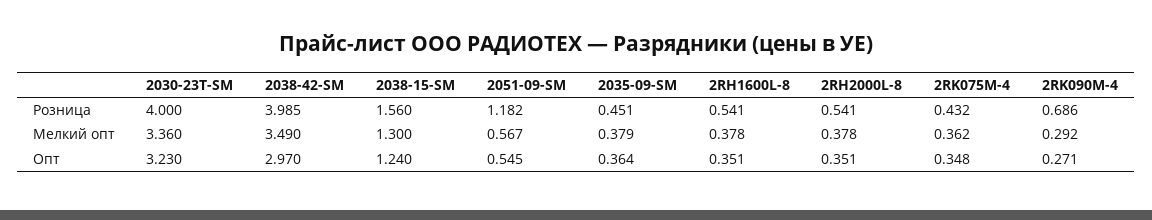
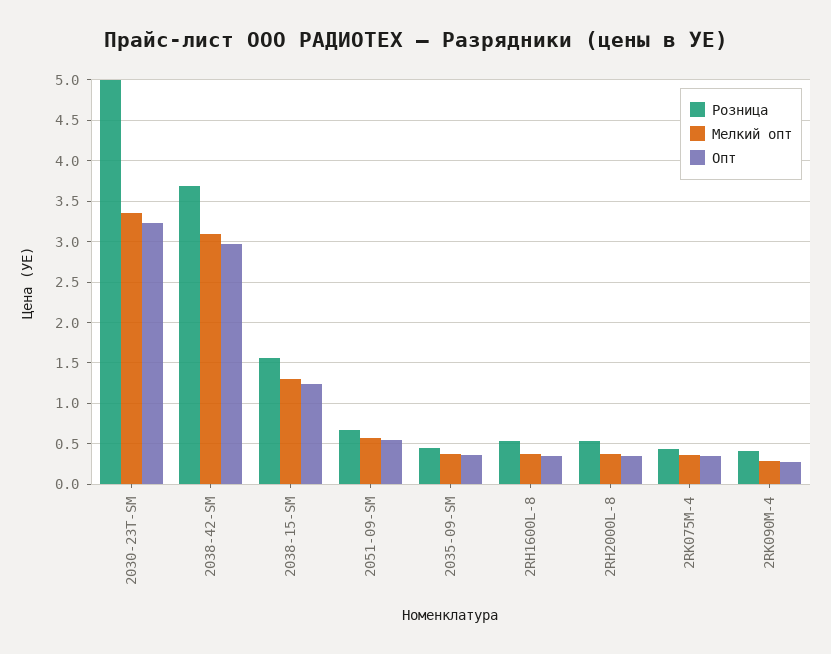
Розница, 2030-23T-SM: 4 -> 5
Розница, 2038-42-SM: 3.985 -> 3.7
Розница, 2051-09-SM: 1.182 -> 0.7
Розница, 2RK090M-4: 0.686 -> 0.4
Мелкий опт, 2038-42-SM: 3.49 -> 3.1

